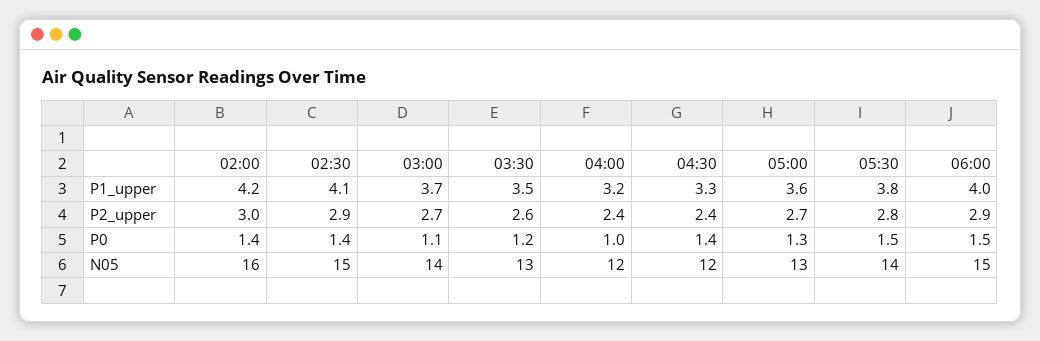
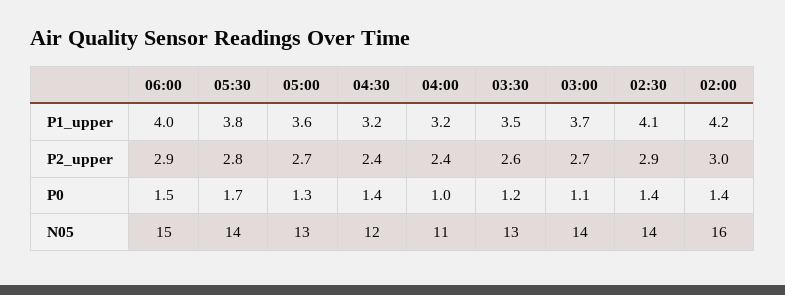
04:30, P1_upper: 3.3 -> 3.2
05:30, P0: 1.5 -> 1.7
02:30, N05: 15 -> 14
04:00, N05: 12 -> 11

